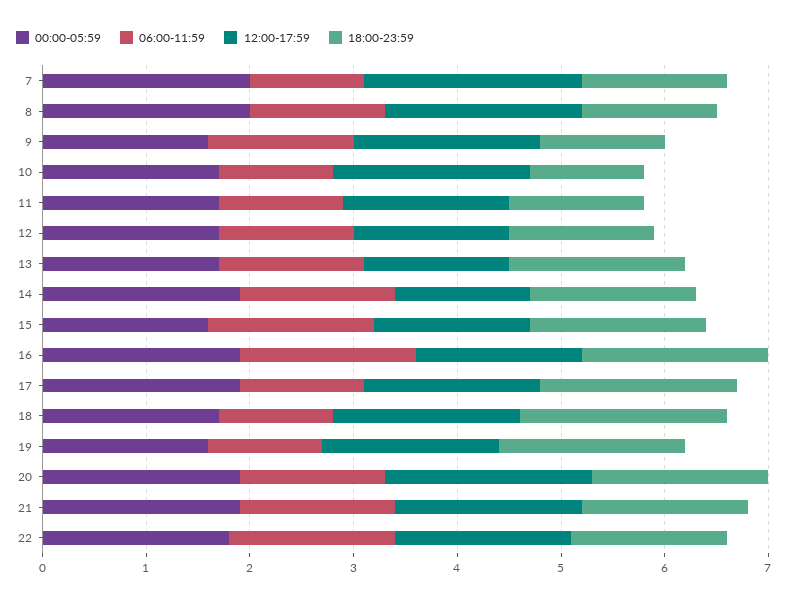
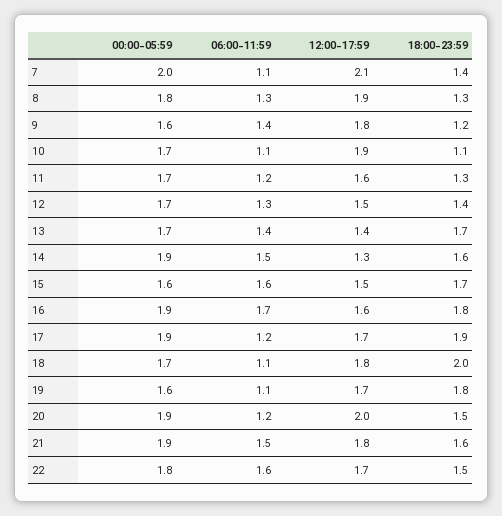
00:00-05:59, 8: 2 -> 1.8
06:00-11:59, 20: 1.4 -> 1.2
18:00-23:59, 20: 1.7 -> 1.5

